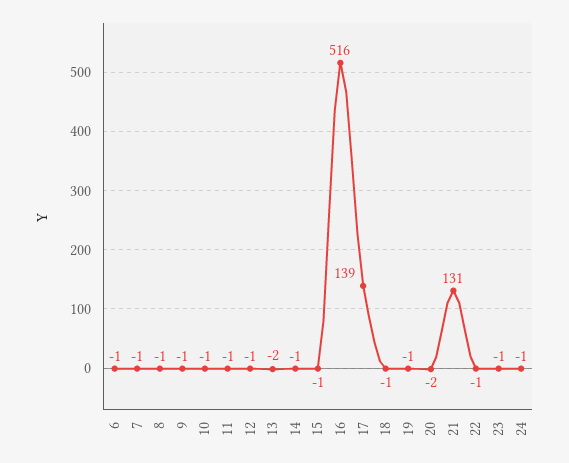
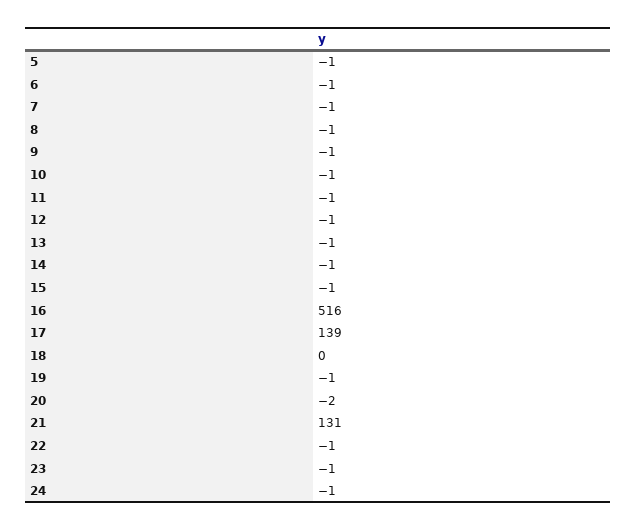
13: -2 -> -1
18: -1 -> 0
5: none -> -1

